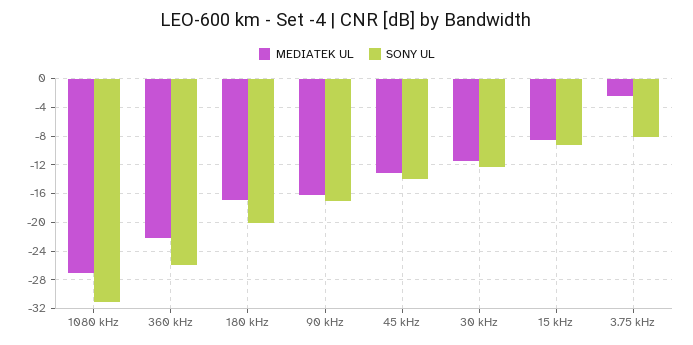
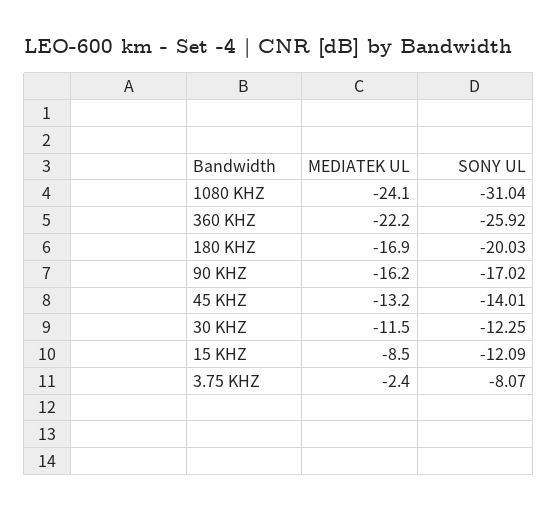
MEDIATEK UL, 1080 kHz: -27 -> -24.1
SONY UL, 15 kHz: -9 -> -12.09

